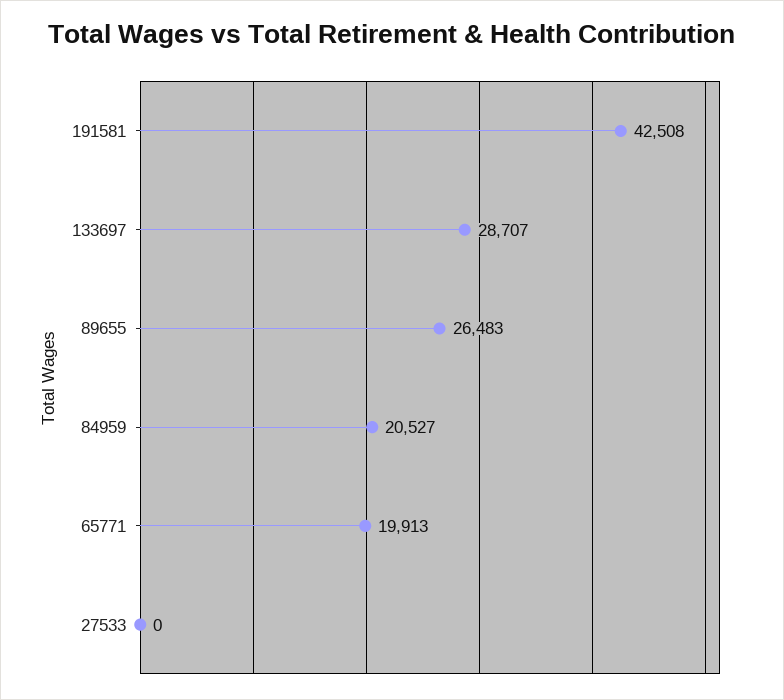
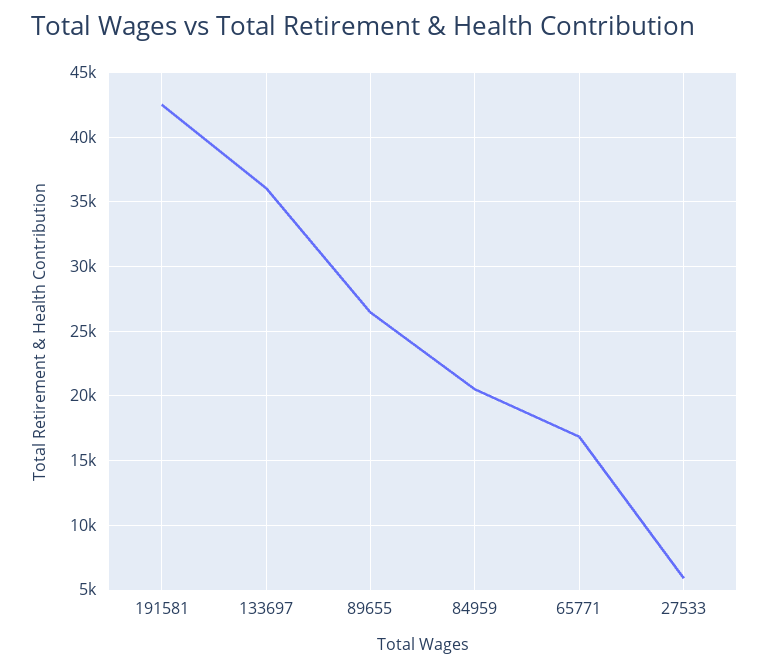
133697: 28707 -> 36000
65771: 19913 -> 17000
27533: 0 -> 6000

